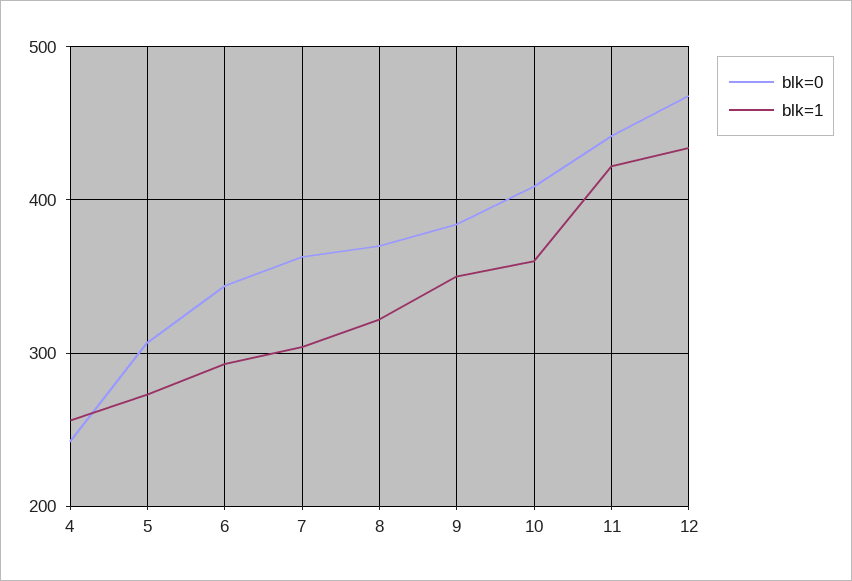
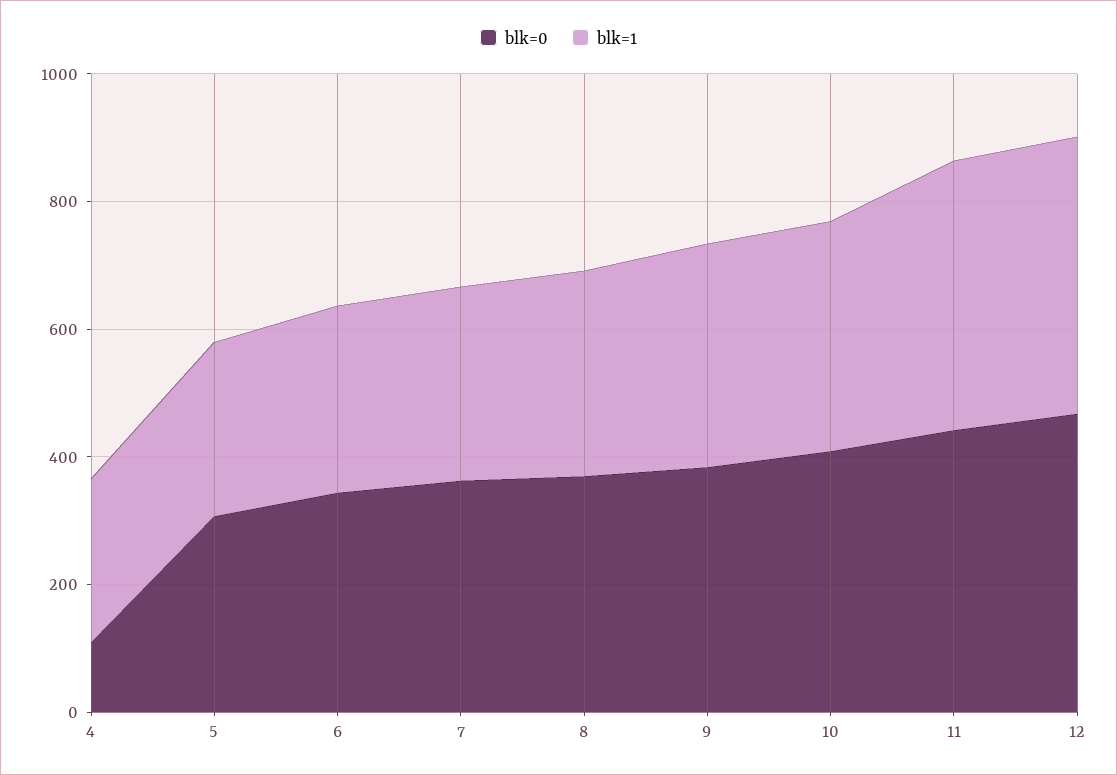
blk=0, 4: 240 -> 100

